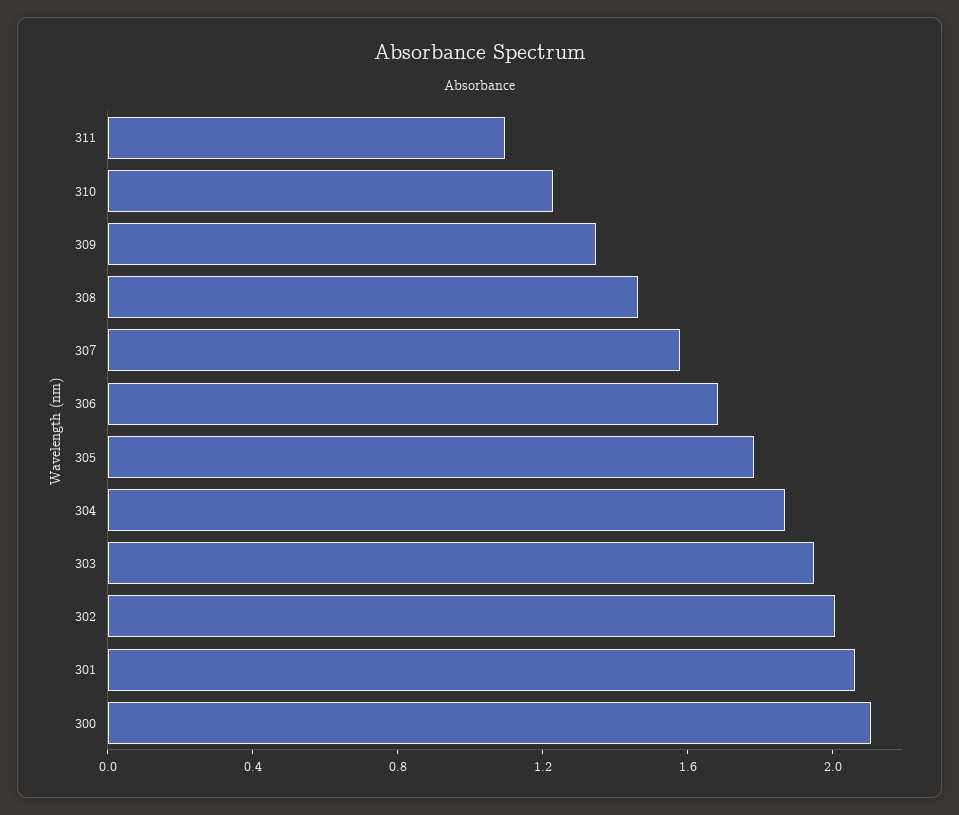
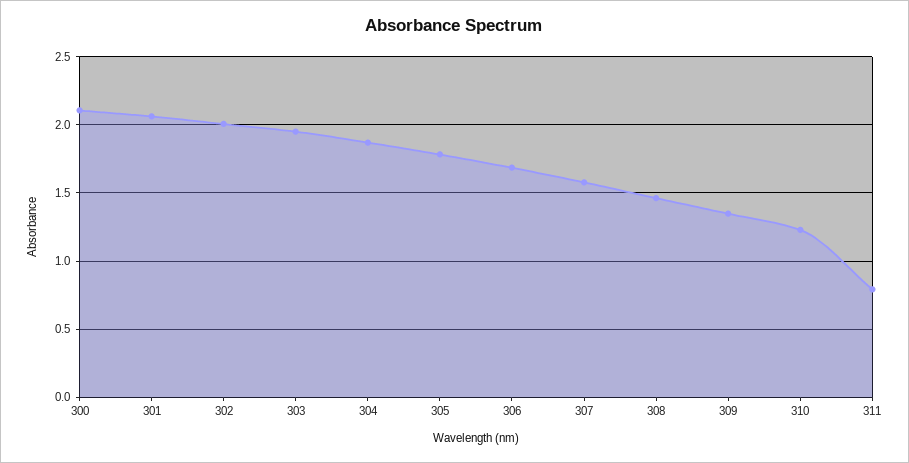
311: 1.1 -> 0.8

